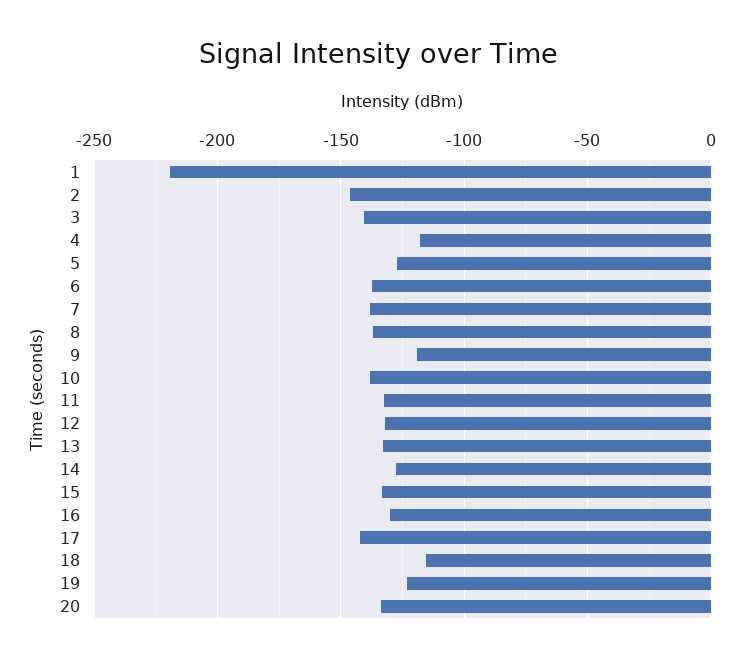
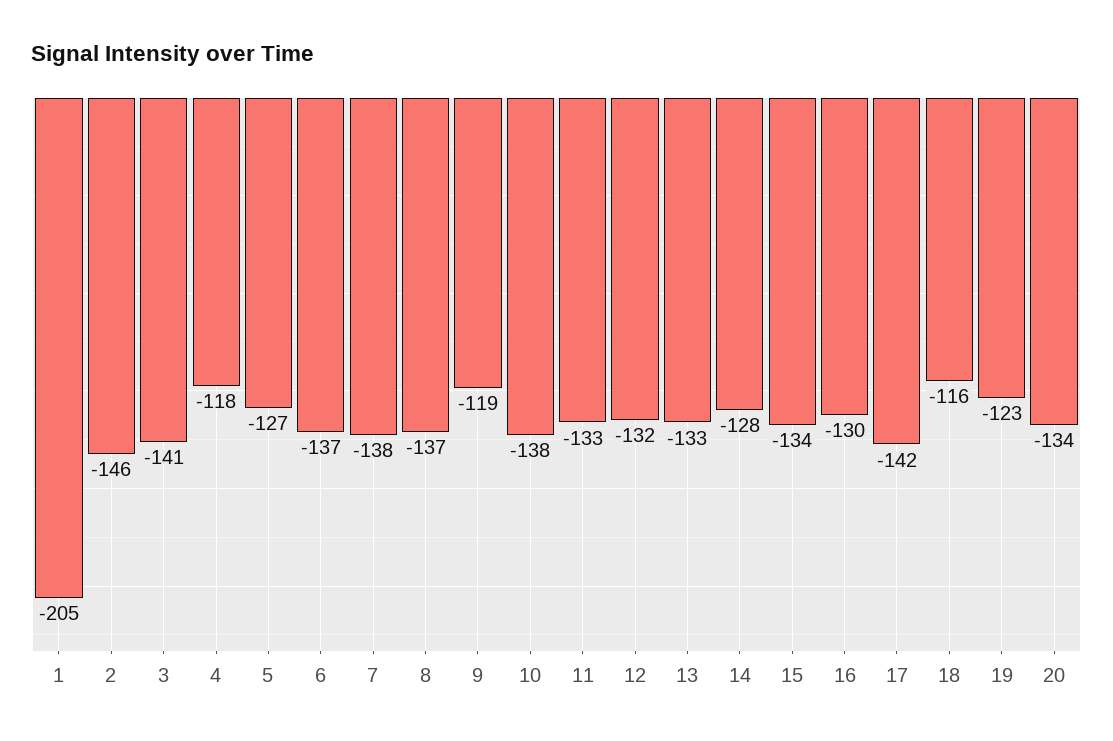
1: -220 -> -205

